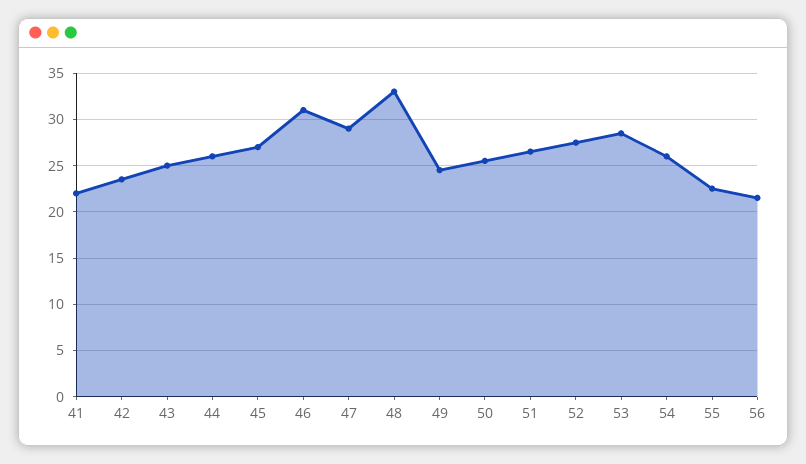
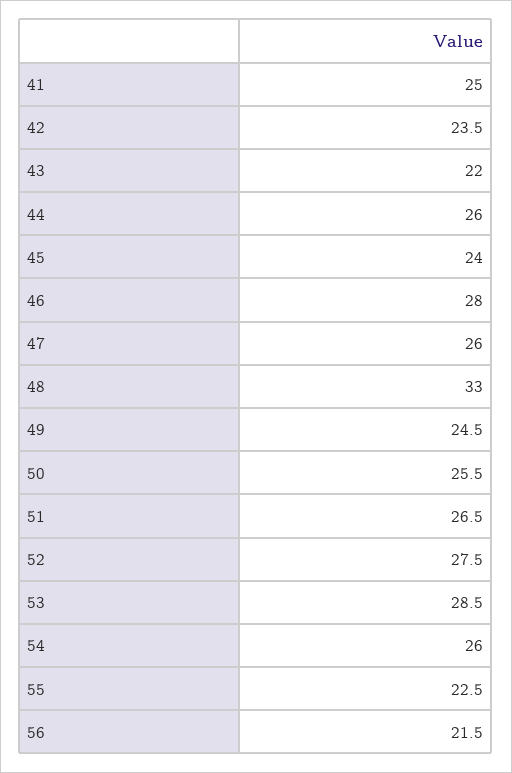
41: 22 -> 25
43: 25 -> 22
45: 27 -> 24
46: 31 -> 28
47: 29 -> 26

